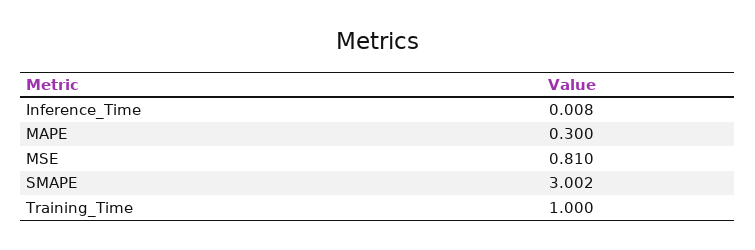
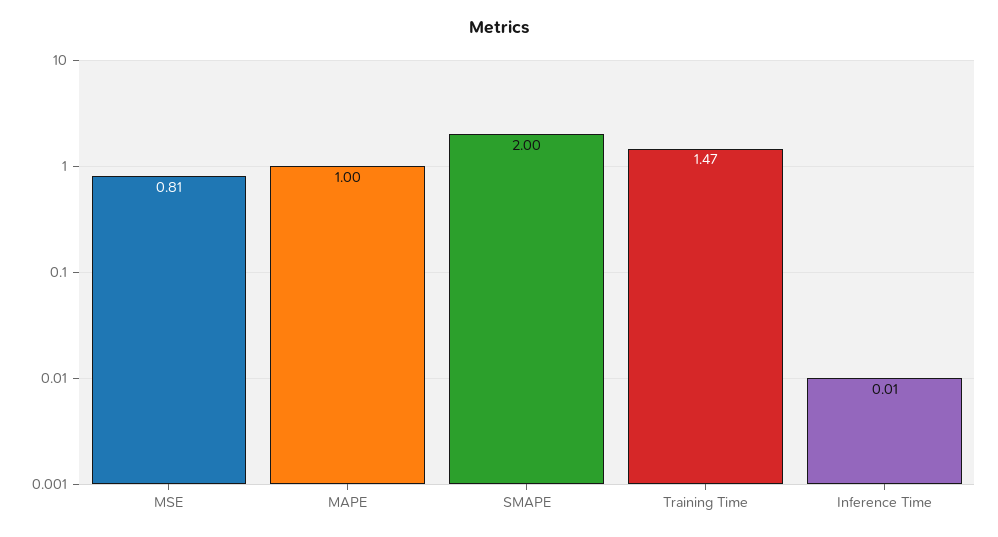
MAPE: 0.3 -> 1
SMAPE: 3.002 -> 2
Training_Time: 1 -> 1.47

